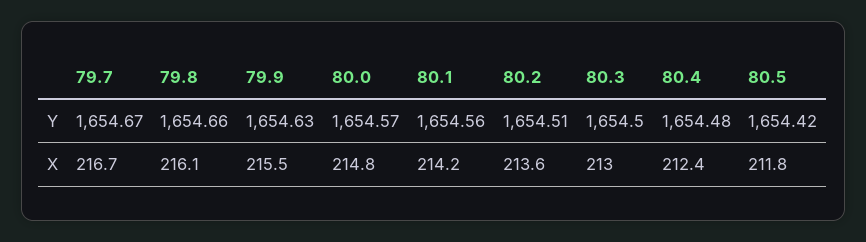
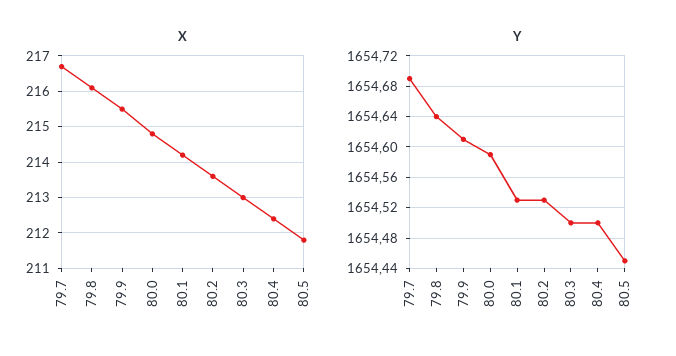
Y, 79.7: 1654.67 -> 1654.69
Y, 79.8: 1654.66 -> 1654.64
Y, 79.9: 1654.63 -> 1654.61
Y, 80.0: 1654.57 -> 1654.59
Y, 80.1: 1654.56 -> 1654.53
Y, 80.2: 1654.51 -> 1654.53
Y, 80.4: 1654.48 -> 1654.5
Y, 80.5: 1654.42 -> 1654.45

